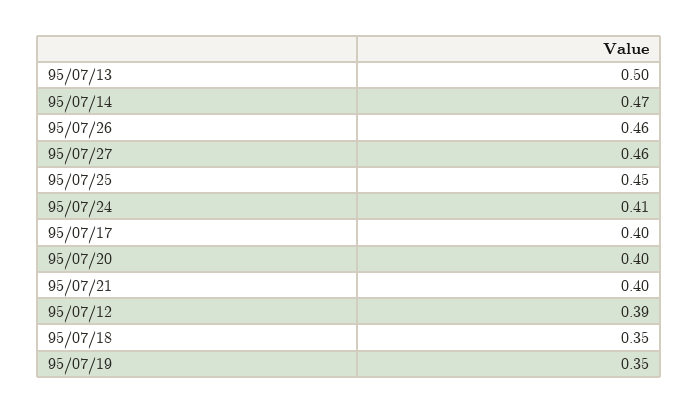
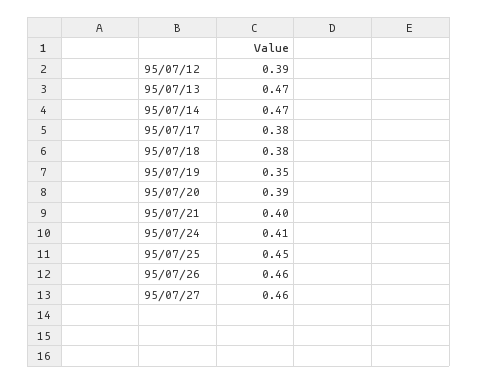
95/07/13: 0.5 -> 0.47
95/07/17: 0.4 -> 0.38
95/07/20: 0.4 -> 0.39
95/07/18: 0.35 -> 0.38

